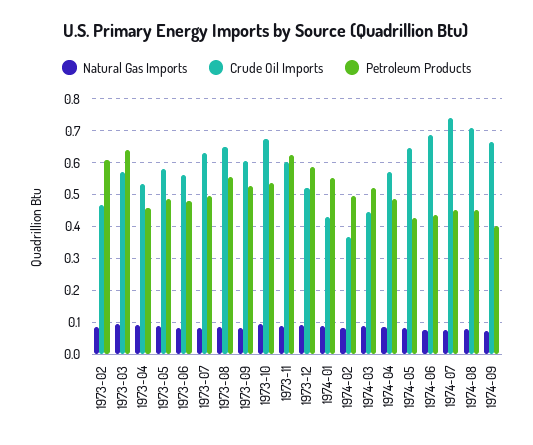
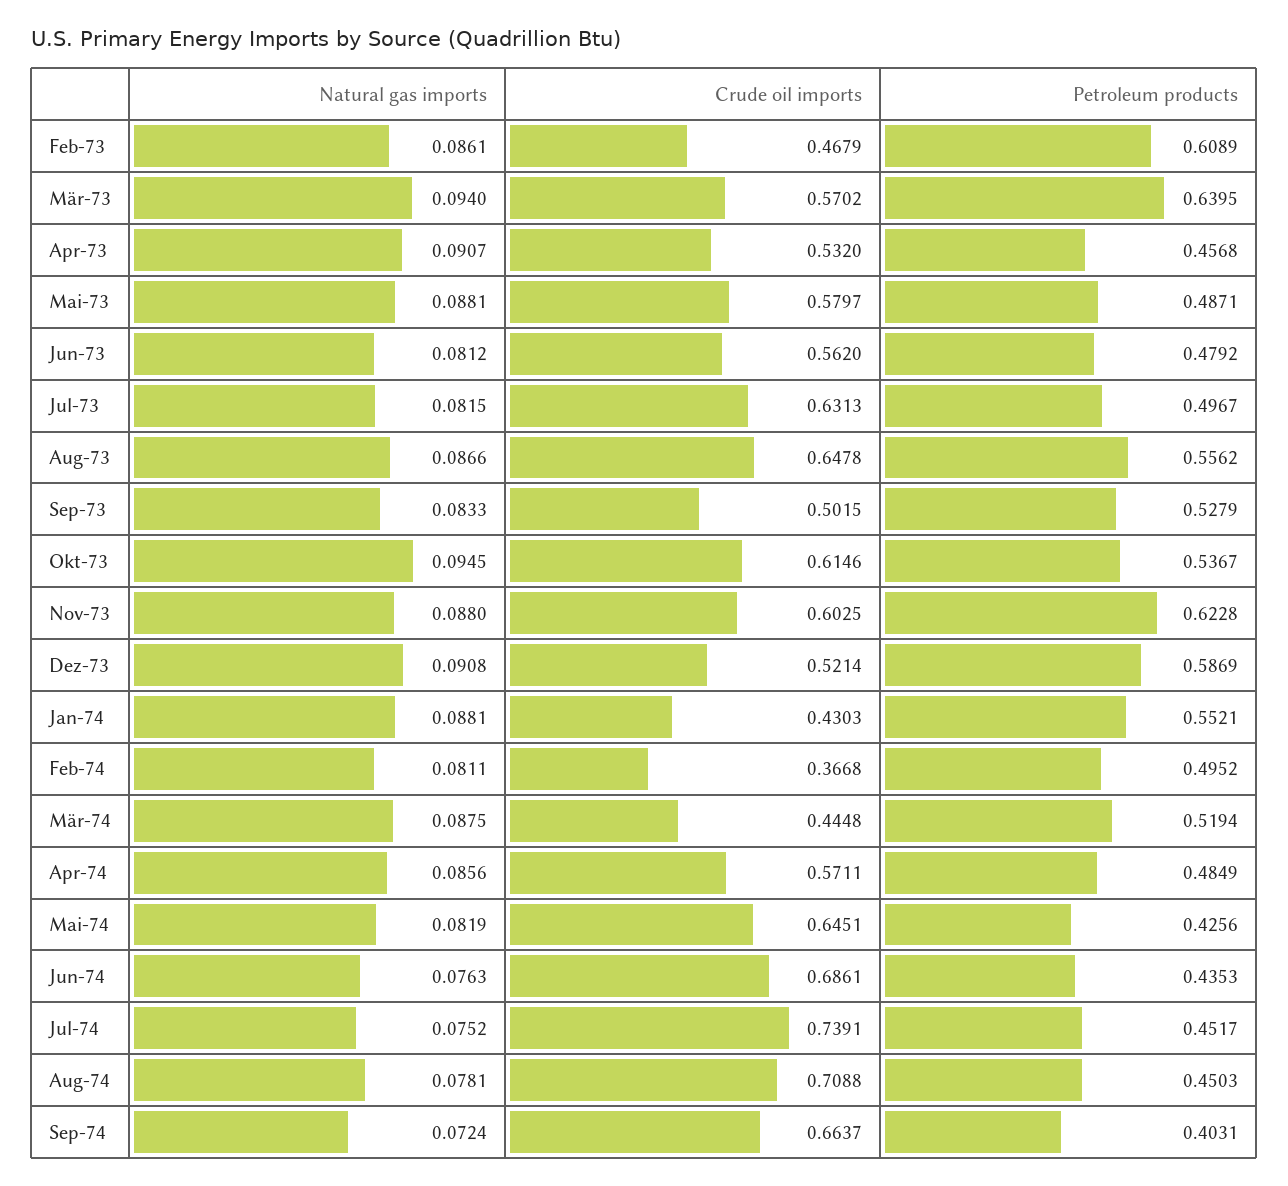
Crude Oil Imports, 1973-09: 0.6 -> 0.5015
Crude Oil Imports, 1973-10: 0.68 -> 0.6146

